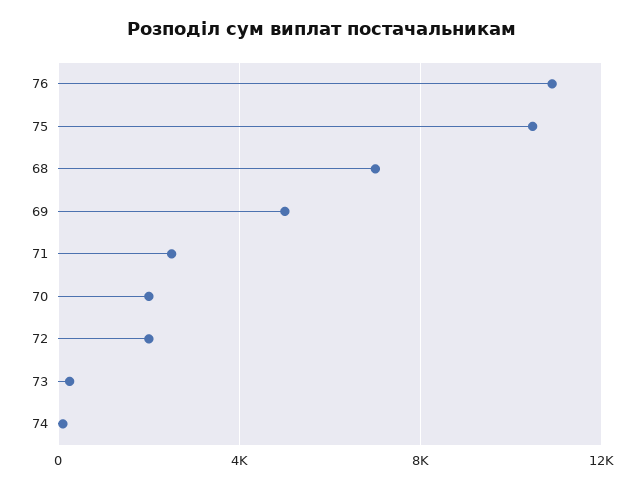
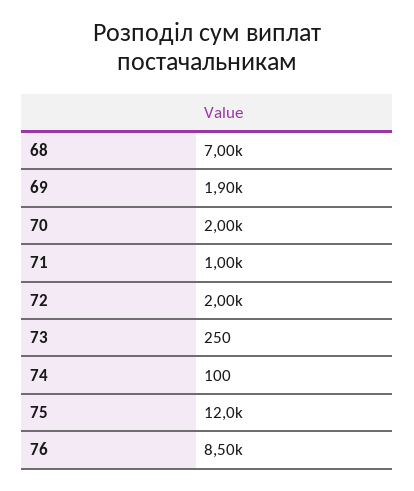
76: 11000 -> 8500
75: 10500 -> 12000
69: 5000 -> 1900
71: 2500 -> 1000

